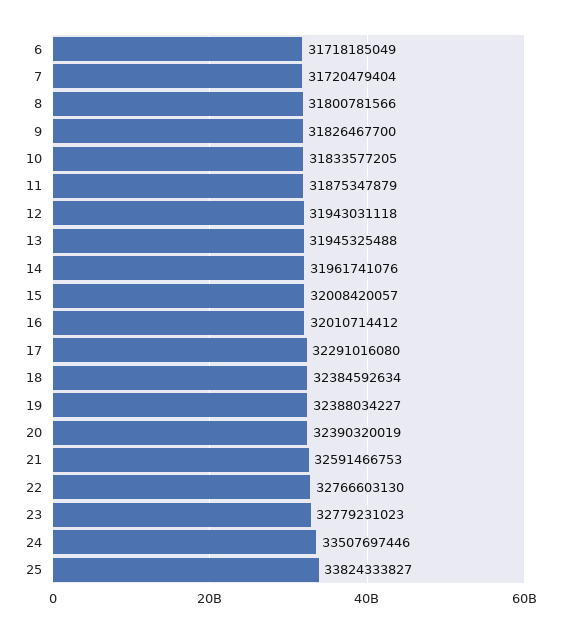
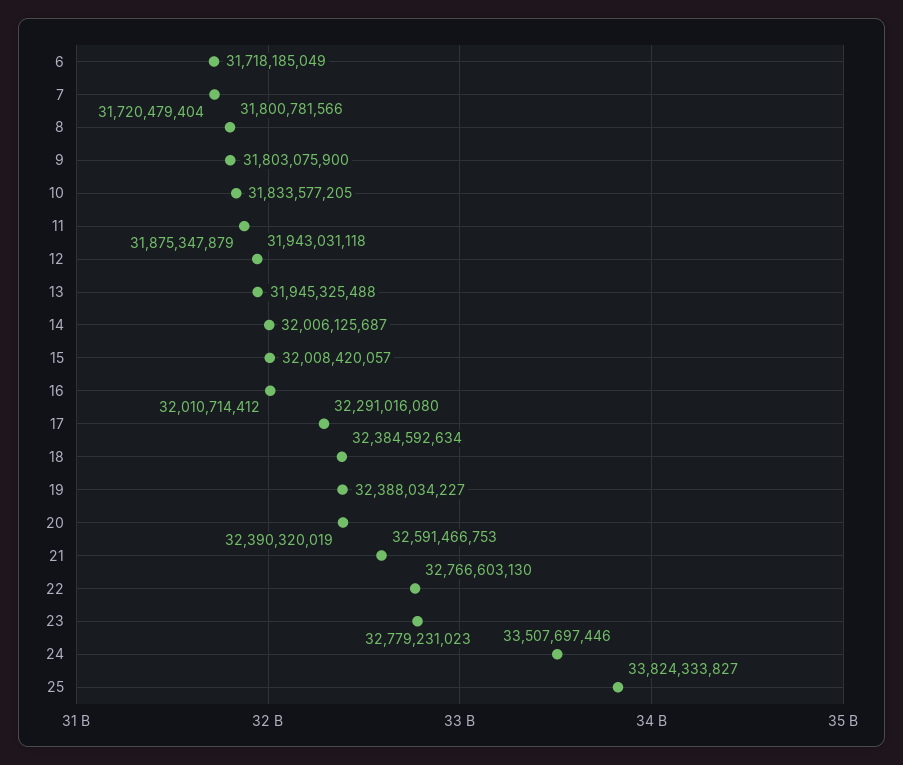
9: 31826467700 -> 31803075900
14: 31961741076 -> 32006125687

